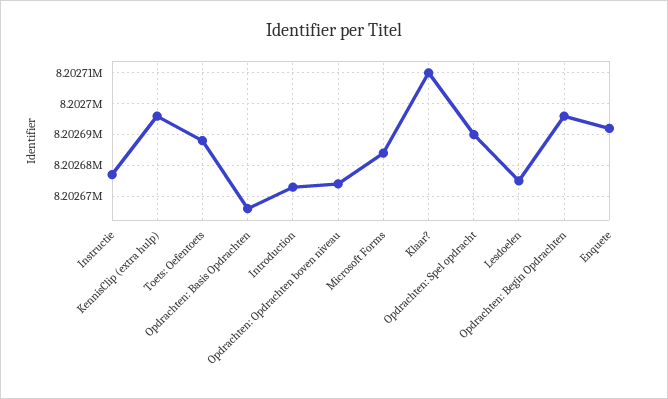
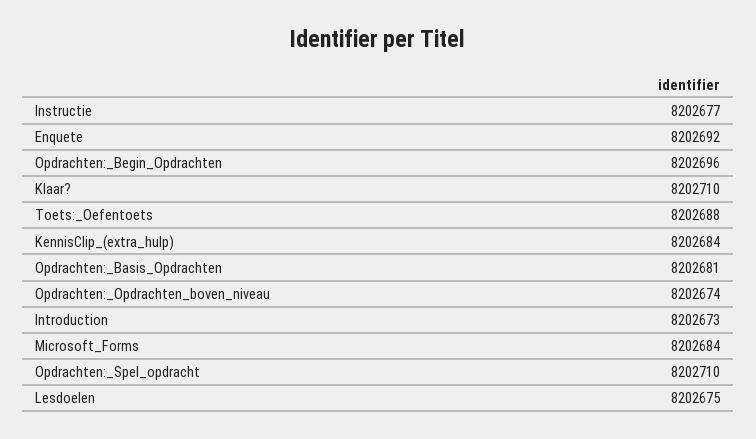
KennisClip (extra hulp): 8202695 -> 8202684
Opdrachten: Basis Opdrachten: 8202665 -> 8202681
Opdrachten: Spel opdracht: 8202690 -> 8202710

